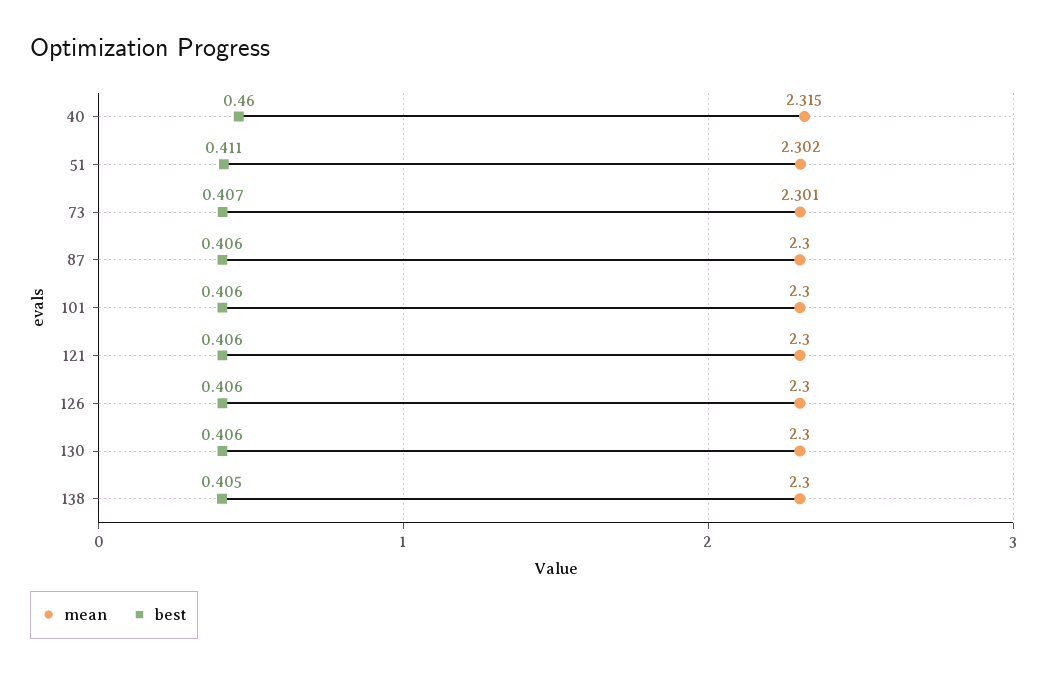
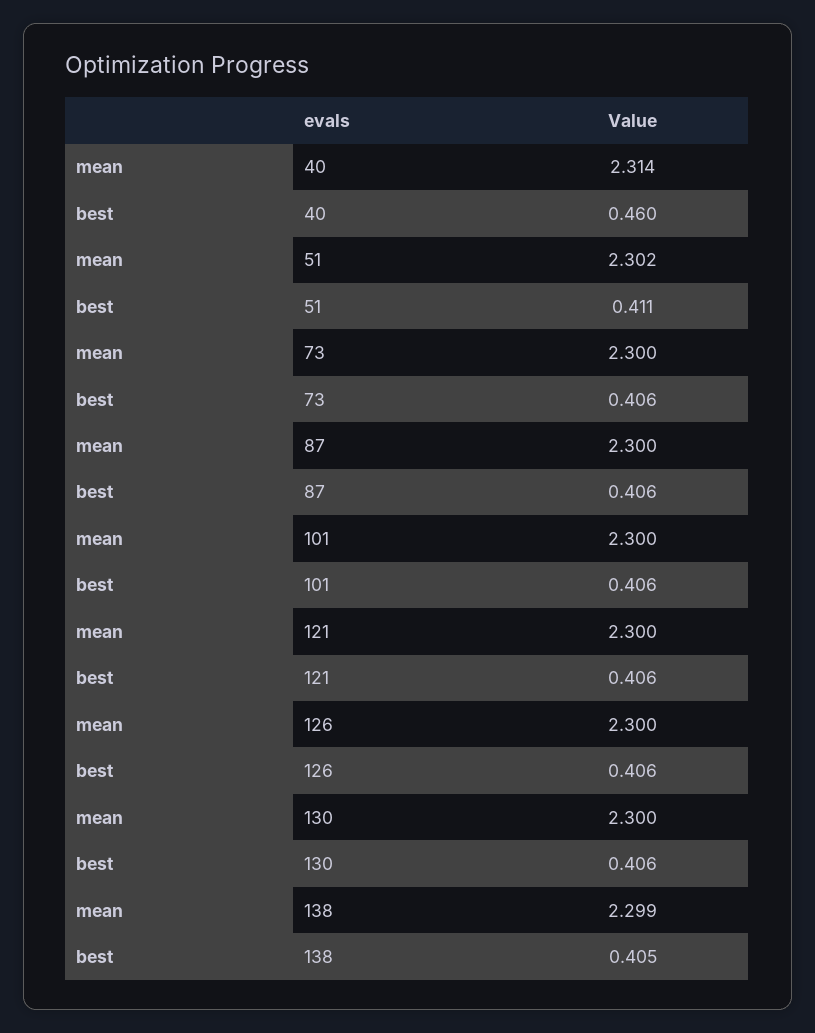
mean, 40: 2.315 -> 2.314
mean, 73: 2.301 -> 2.3
best, 73: 0.407 -> 0.406
mean, 138: 2.3 -> 2.299

